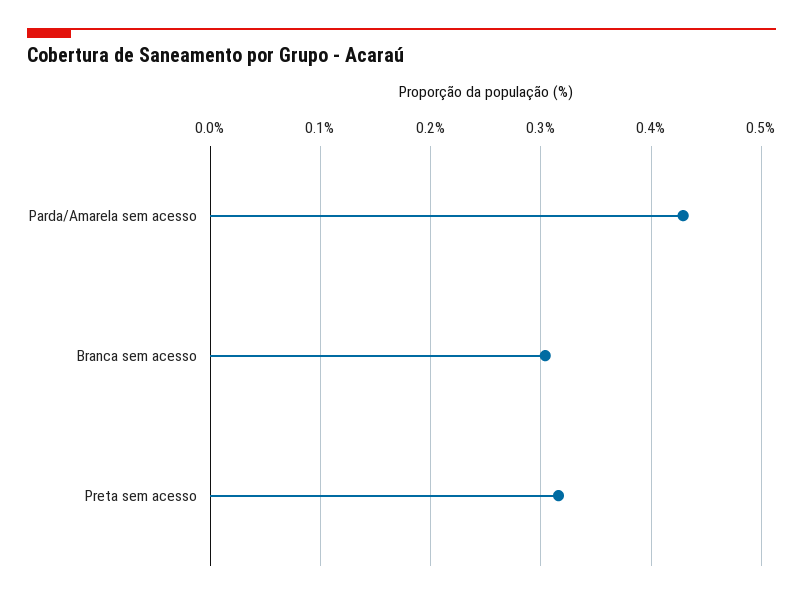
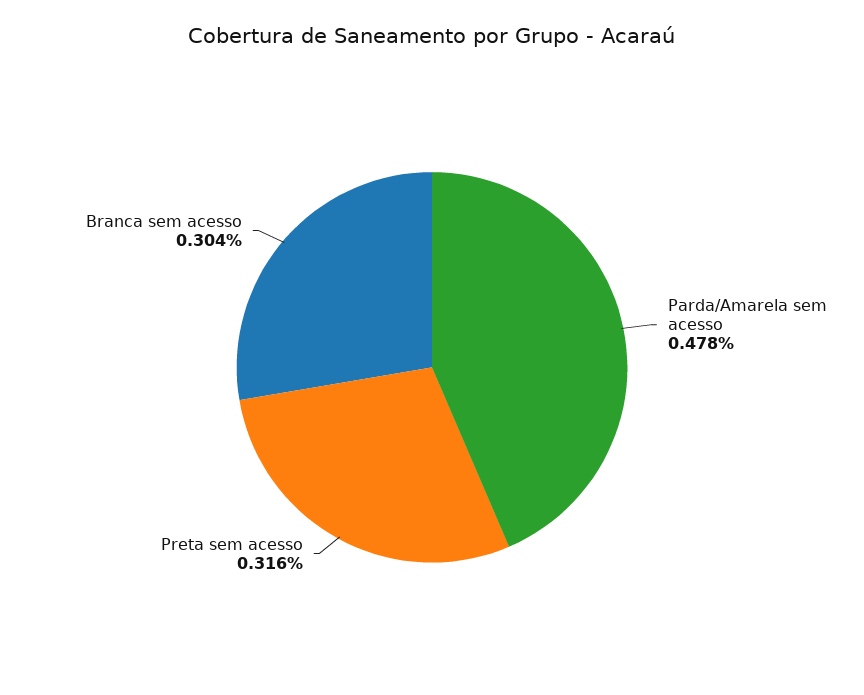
Parda/Amarela sem acesso: 0.43 -> 0.478

